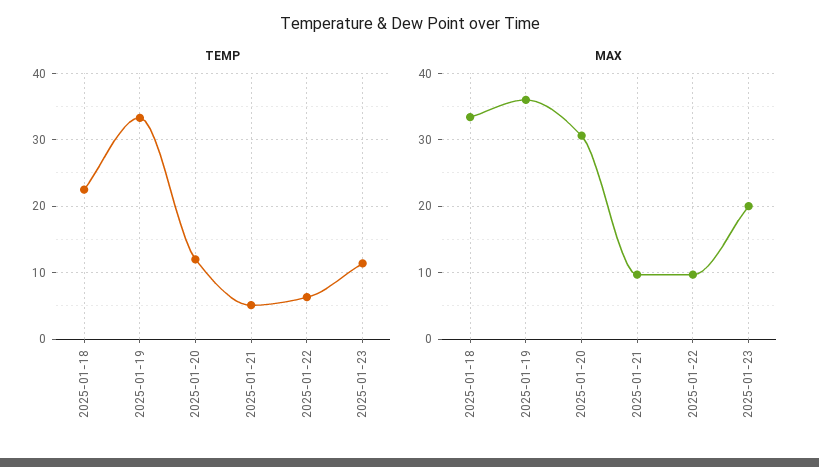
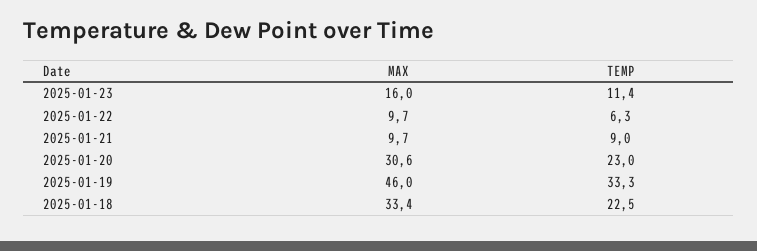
TEMP, 2025-01-20: 12 -> 23
TEMP, 2025-01-21: 5 -> 9
MAX, 2025-01-19: 36 -> 46
MAX, 2025-01-23: 20 -> 16

